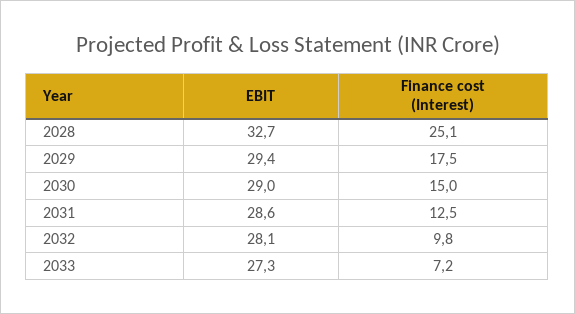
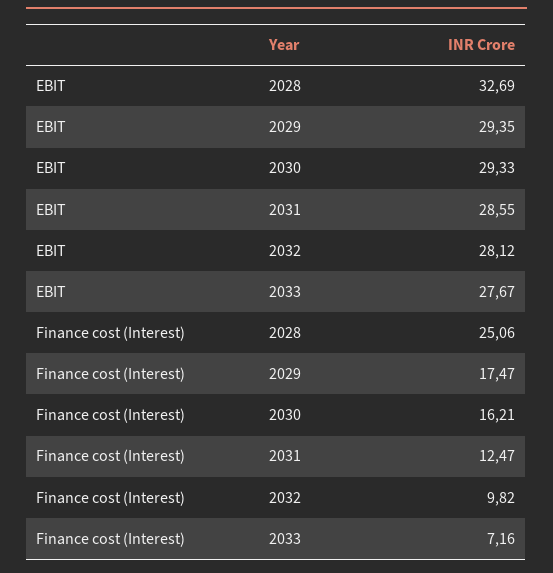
EBIT, 2030: 29 -> 29.33
Finance cost (Interest), 2030: 15 -> 16.21
EBIT, 2033: 27.3 -> 27.67

